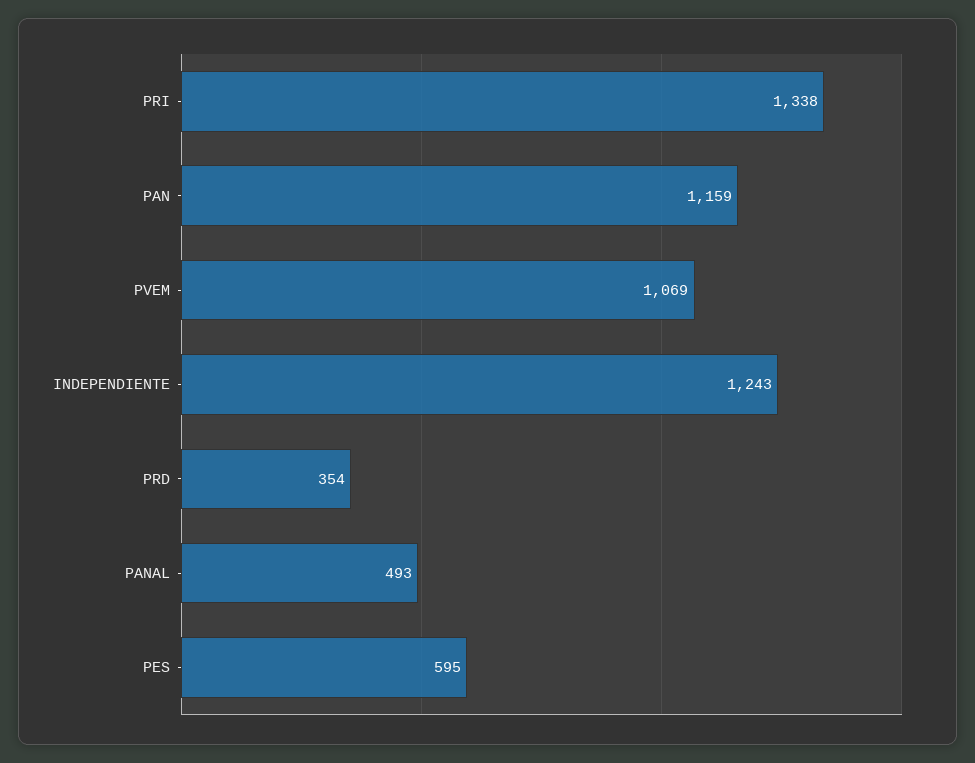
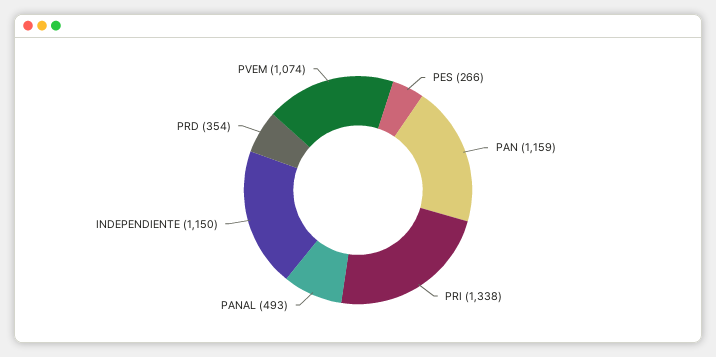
PVEM: 1069 -> 1074
INDEPENDIENTE: 1243 -> 1150
PES: 595 -> 266

